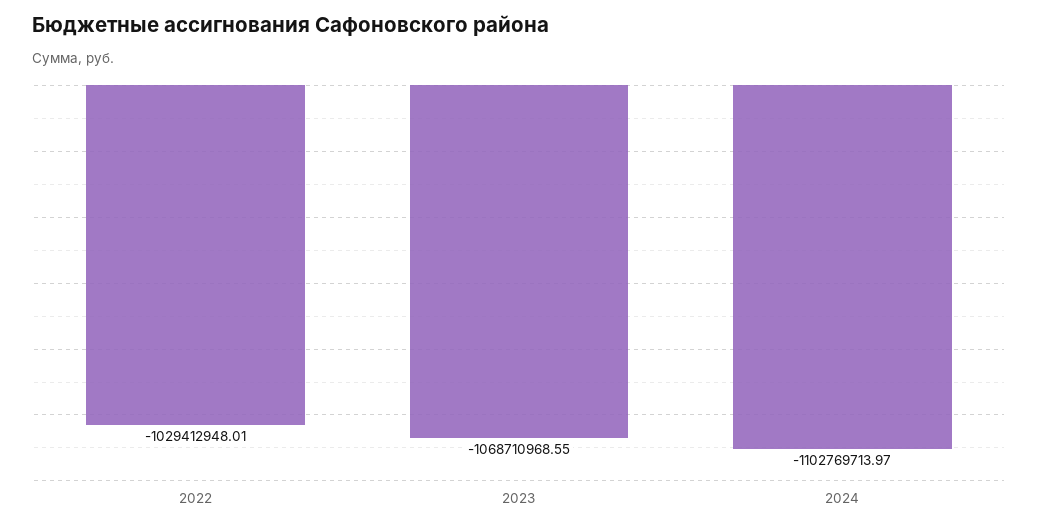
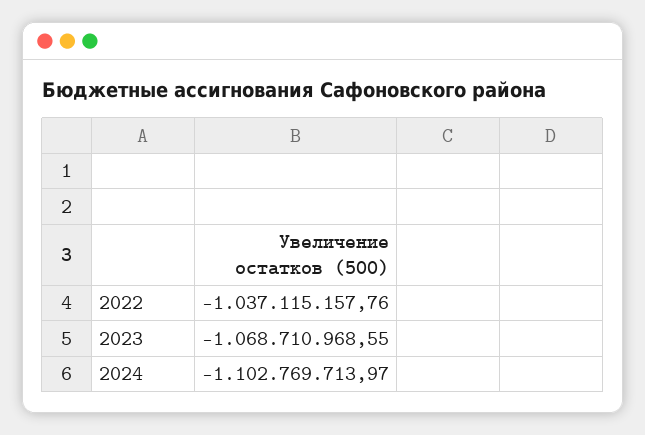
2022: -1029412948.01 -> -1037115157.76

